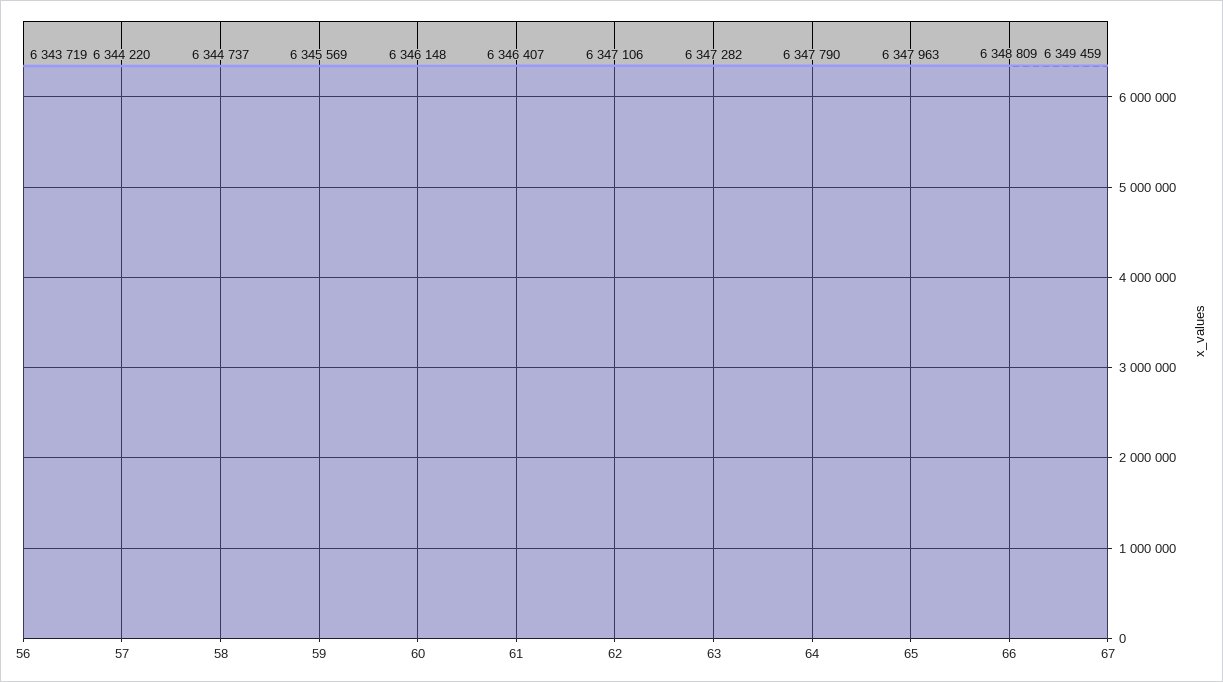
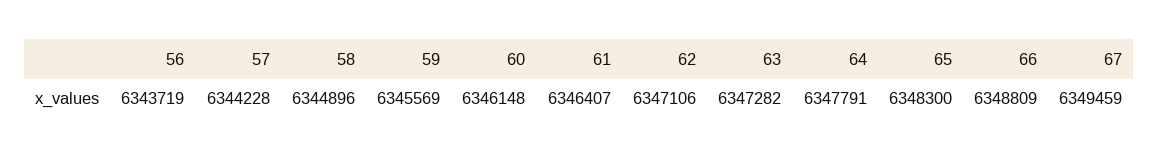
57: 6344220 -> 6344228
58: 6344737 -> 6344896
64: 6347790 -> 6347791
65: 6347963 -> 6348300

